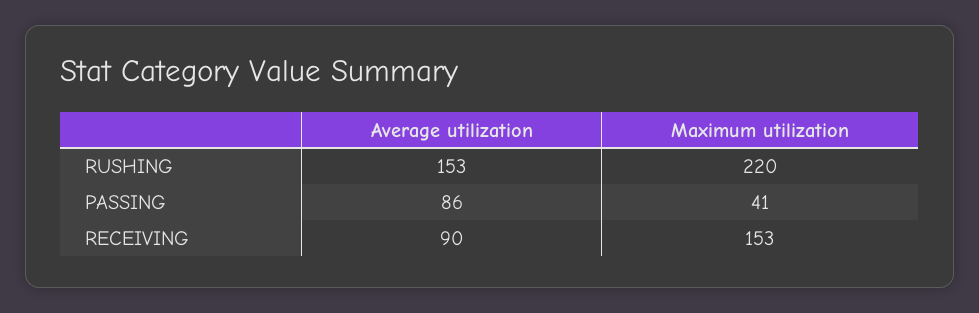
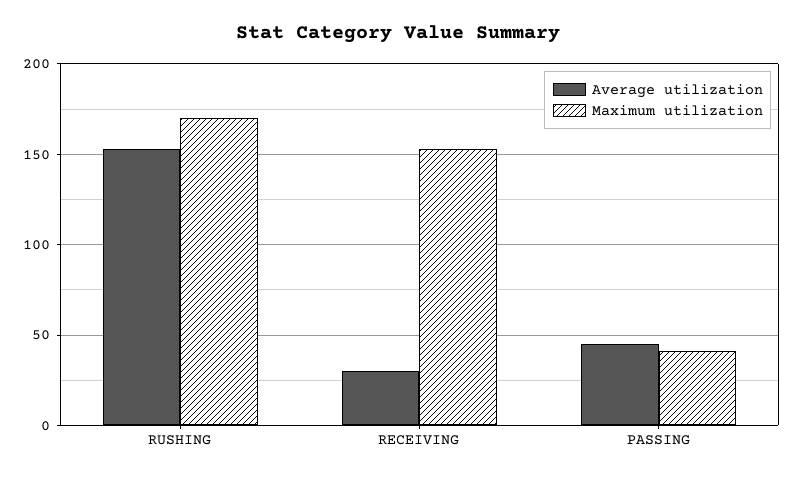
Maximum utilization, RUSHING: 220 -> 170
Average utilization, PASSING: 86 -> 45
Average utilization, RECEIVING: 90 -> 30

